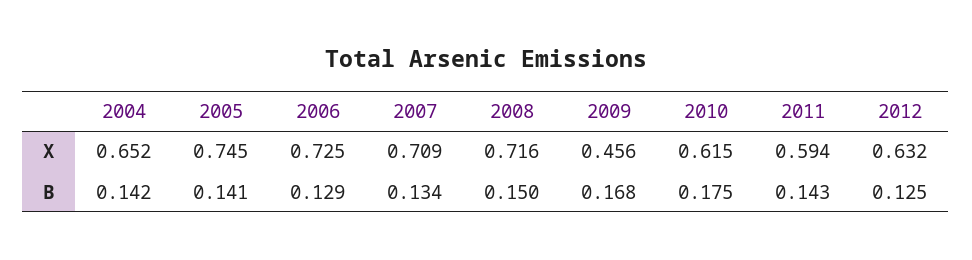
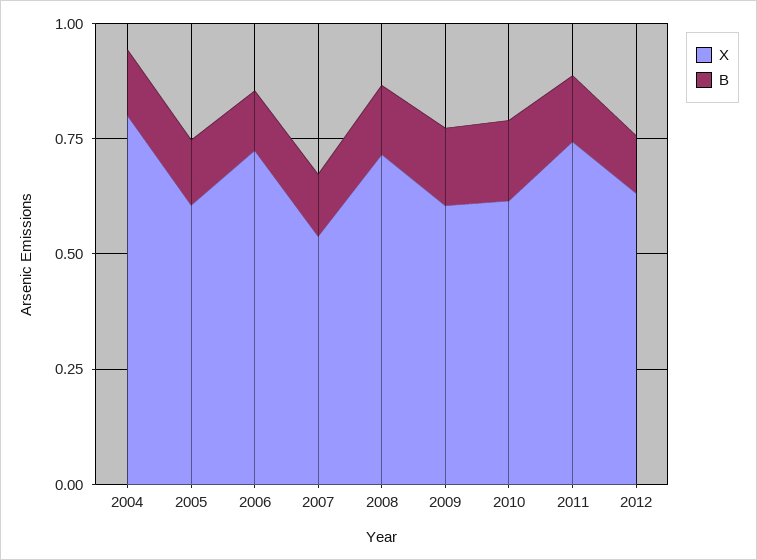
X, 2004: 0.652 -> 0.8
X, 2005: 0.745 -> 0.6
X, 2007: 0.709 -> 0.55
X, 2009: 0.456 -> 0.6
X, 2011: 0.594 -> 0.75

